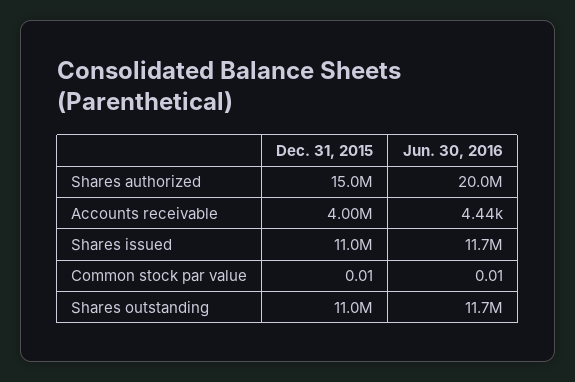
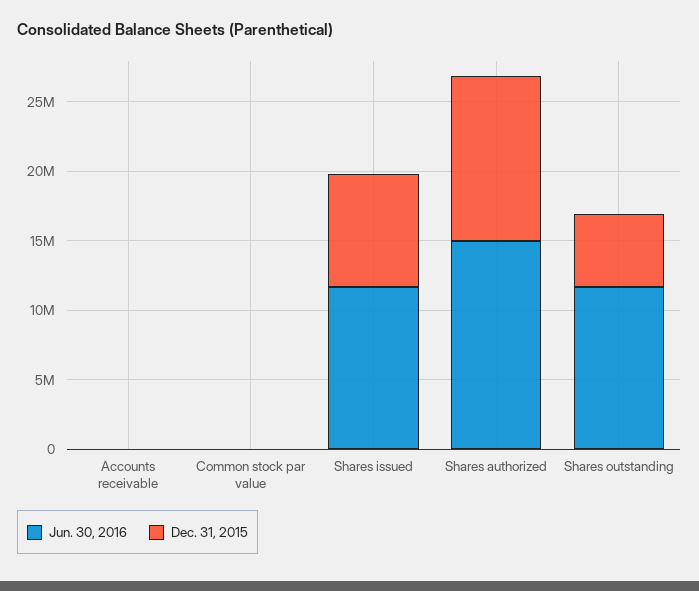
Dec. 31, 2015, Shares authorized: 15000000 -> 12000000
Jun. 30, 2016, Shares authorized: 20000000 -> 15000000
Dec. 31, 2015, Accounts receivable: 4000000 -> 0
Dec. 31, 2015, Shares issued: 11000000 -> 8000000
Dec. 31, 2015, Shares outstanding: 11000000 -> 5000000

